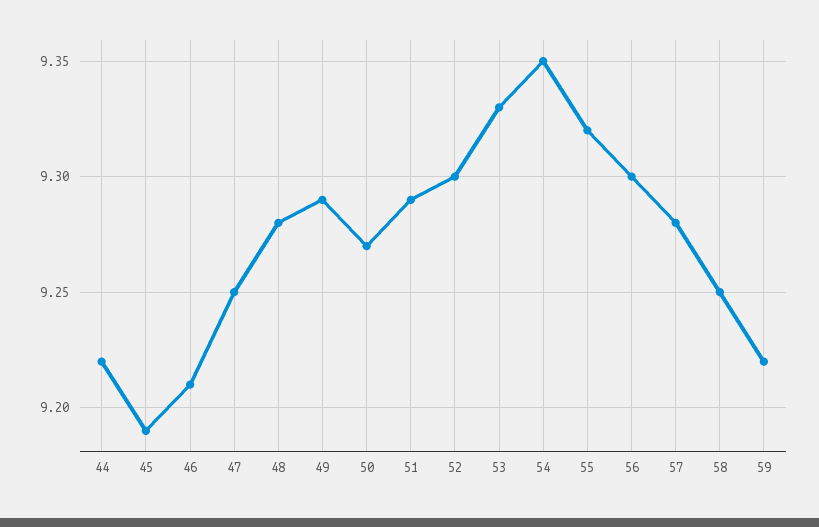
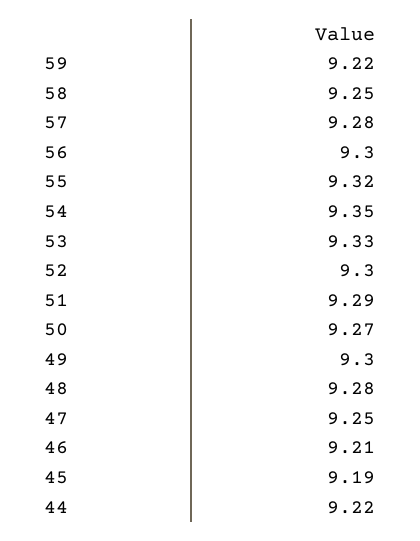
49: 9.29 -> 9.3

